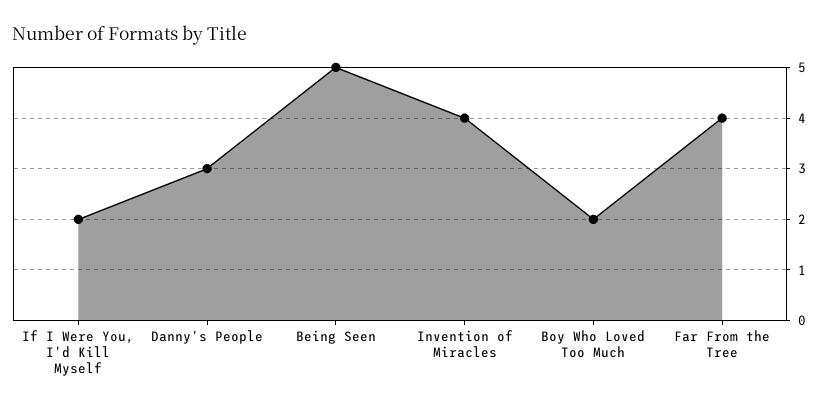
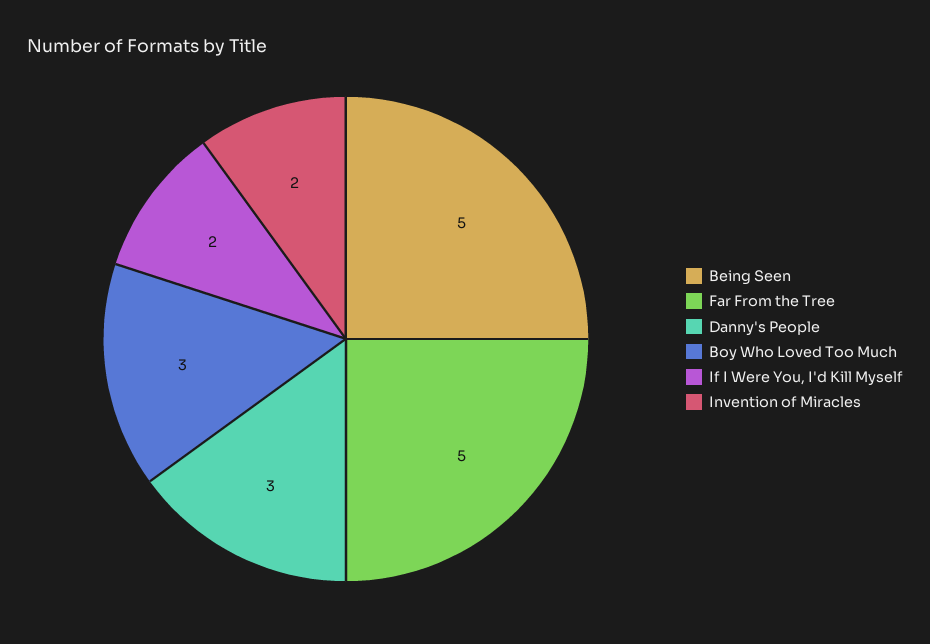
Invention of Miracles: 4 -> 2
Boy Who Loved Too Much: 2 -> 3
Far From the Tree: 4 -> 5

